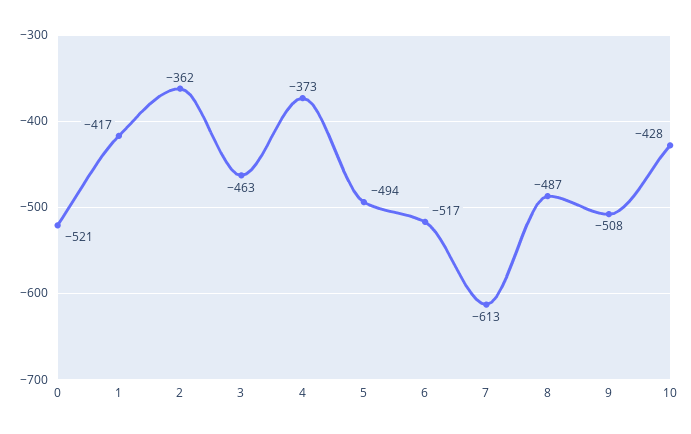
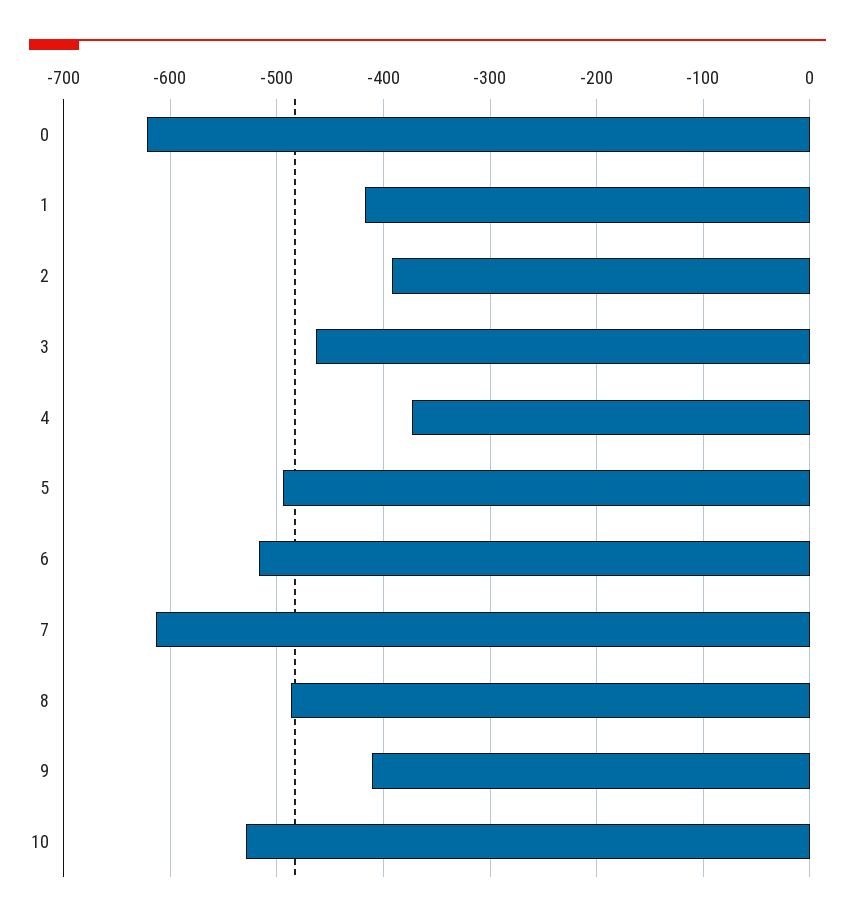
0: -521 -> -620
2: -362 -> -390
9: -508 -> -410
10: -428 -> -530

